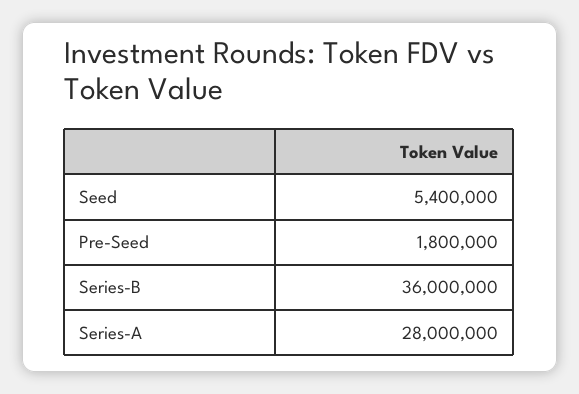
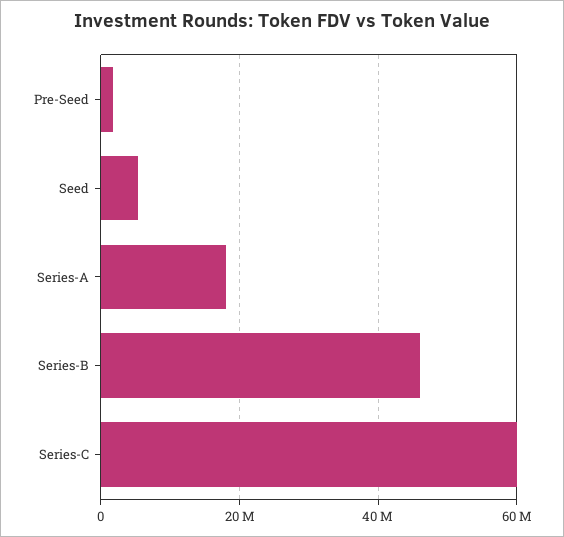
Series-B: 36000000 -> 46000000
Series-A: 28000000 -> 18000000
Series-C: none -> 60000000

